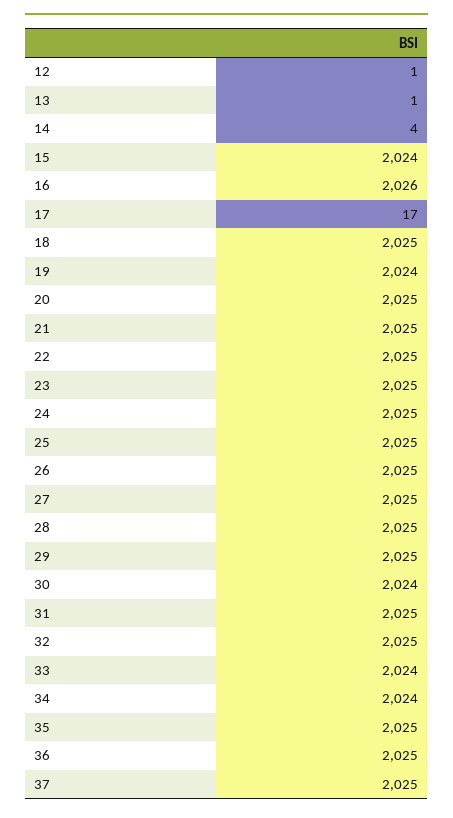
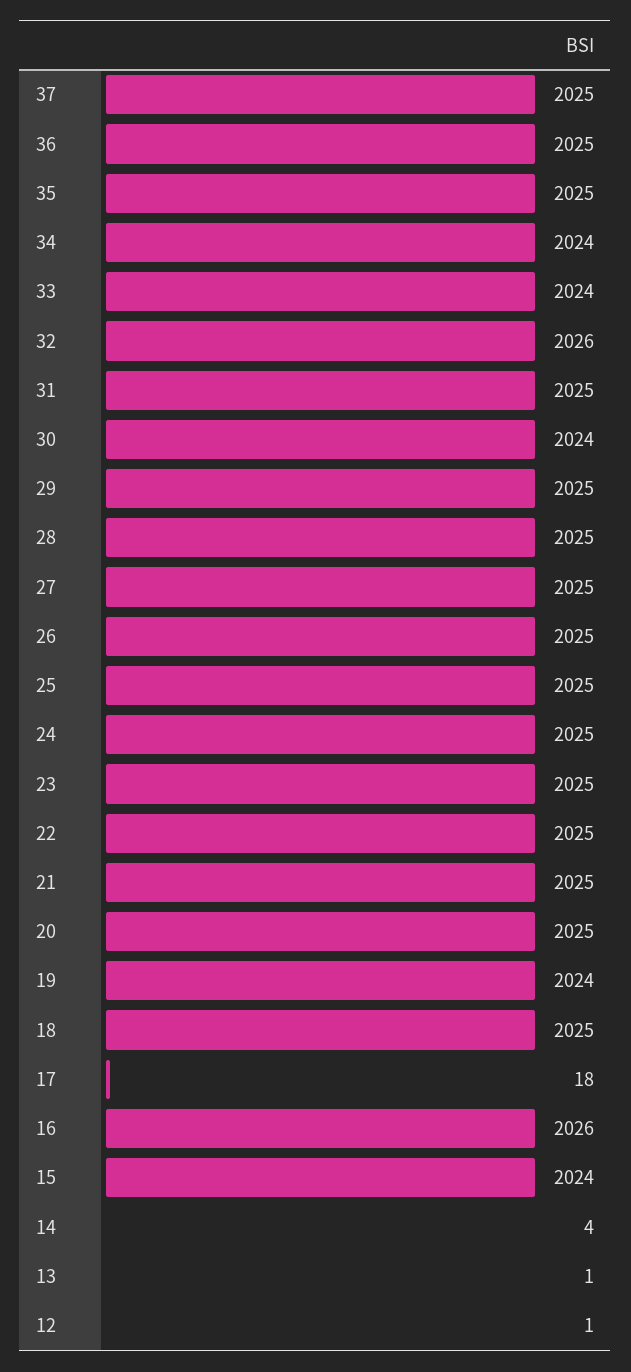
17: 17 -> 18
32: 2025 -> 2026

